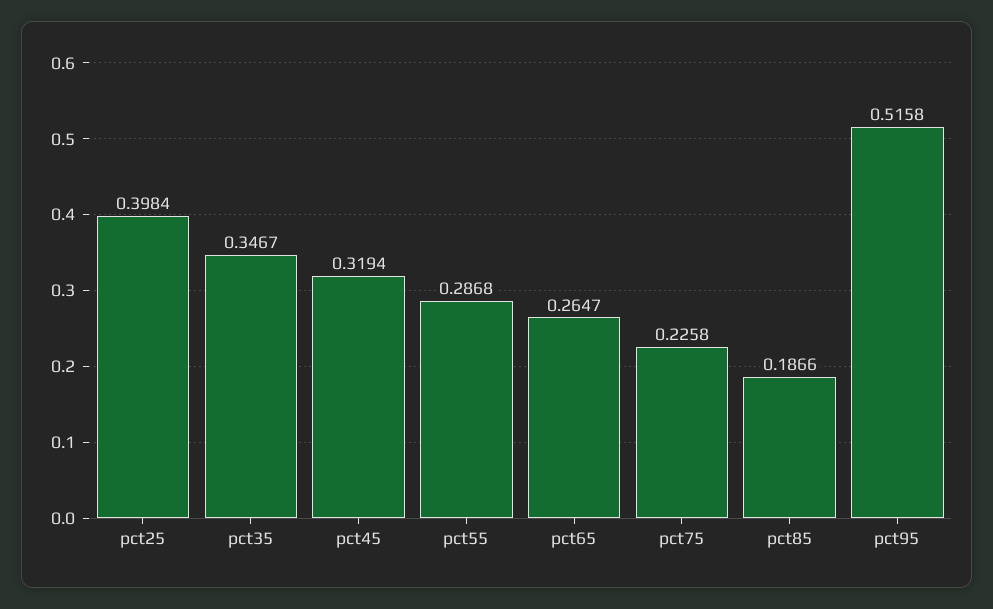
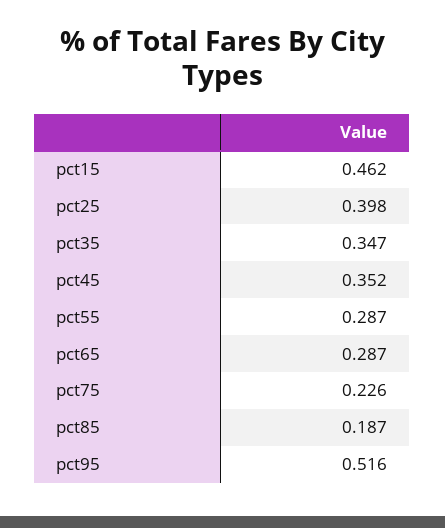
pct45: 0.3194 -> 0.352
pct65: 0.2647 -> 0.287
pct15: none -> 0.462

